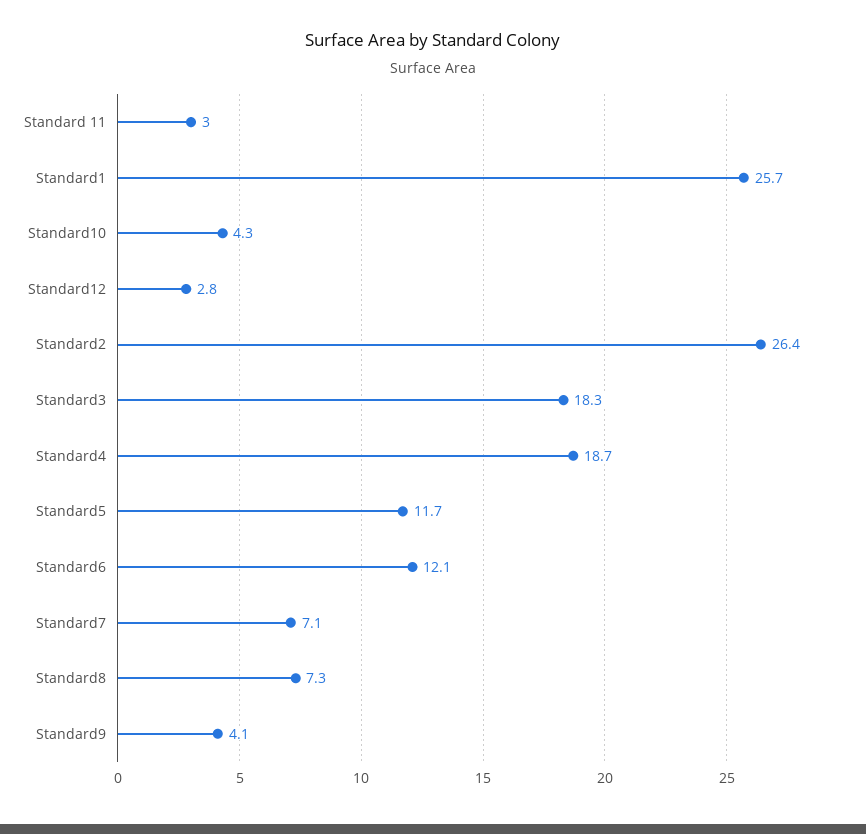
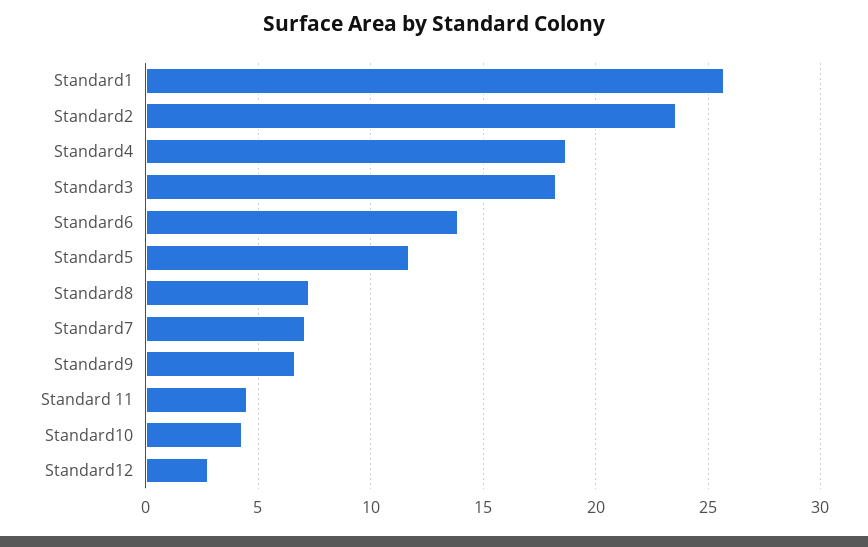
Standard 11: 3 -> 4.5
Standard2: 26.4 -> 23.5
Standard6: 12.1 -> 14
Standard9: 4.1 -> 6.5

